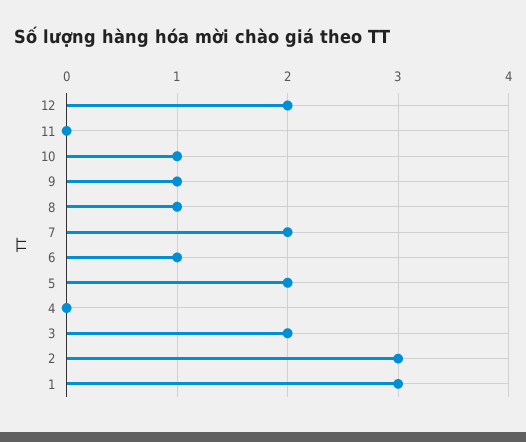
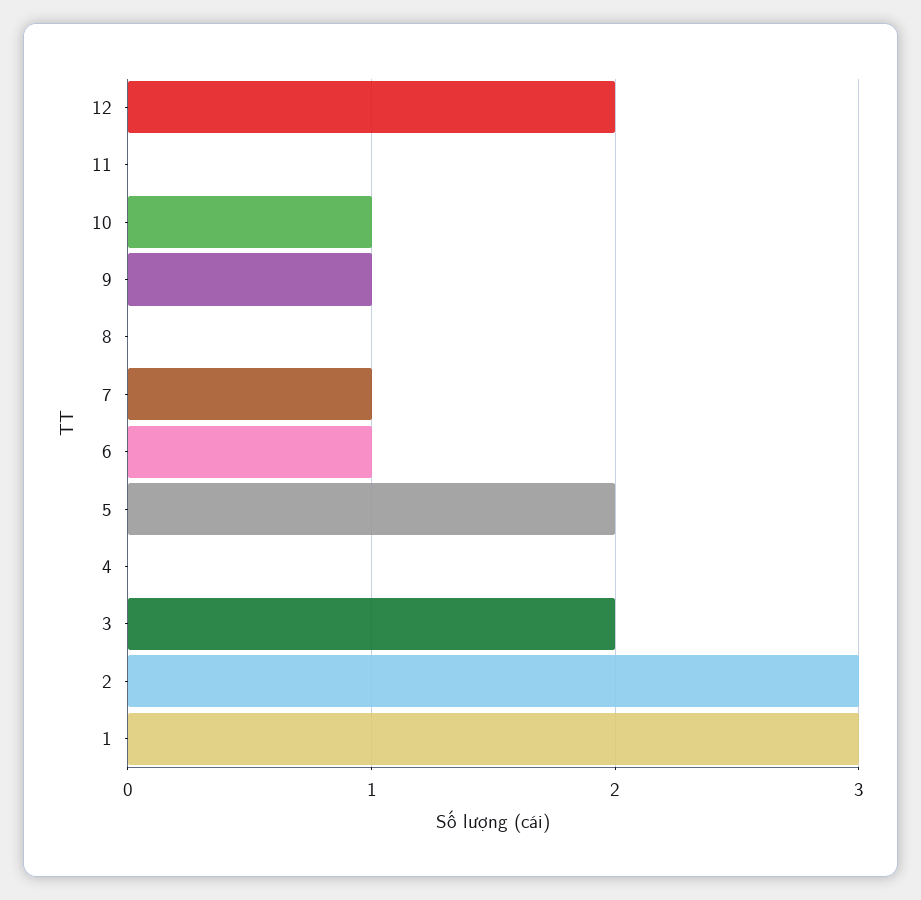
8: 1 -> 0
7: 2 -> 1

